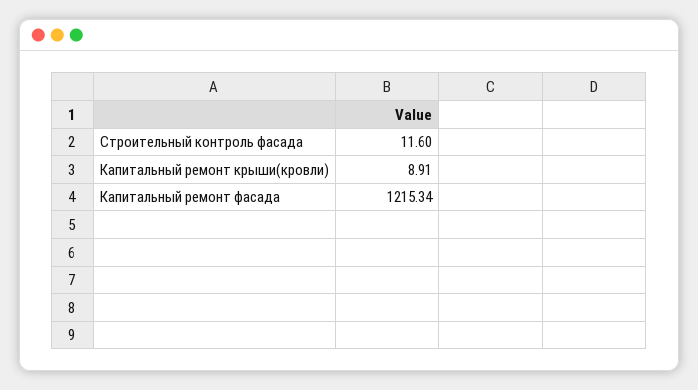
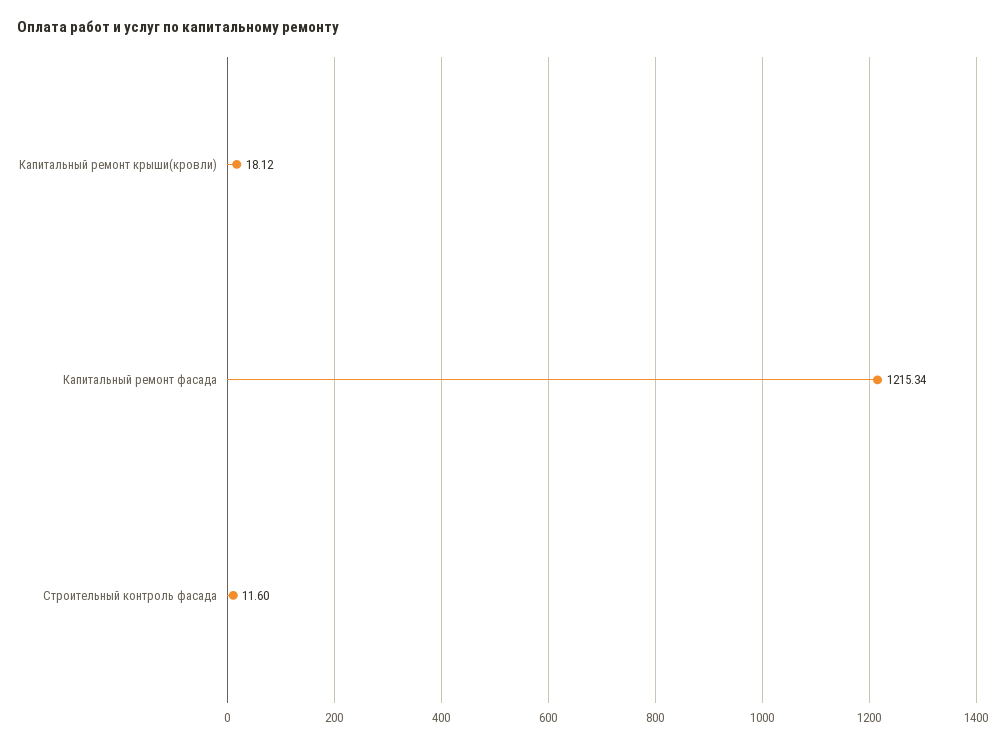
Капитальный ремонт крыши(кровли): 8.91 -> 18.12

